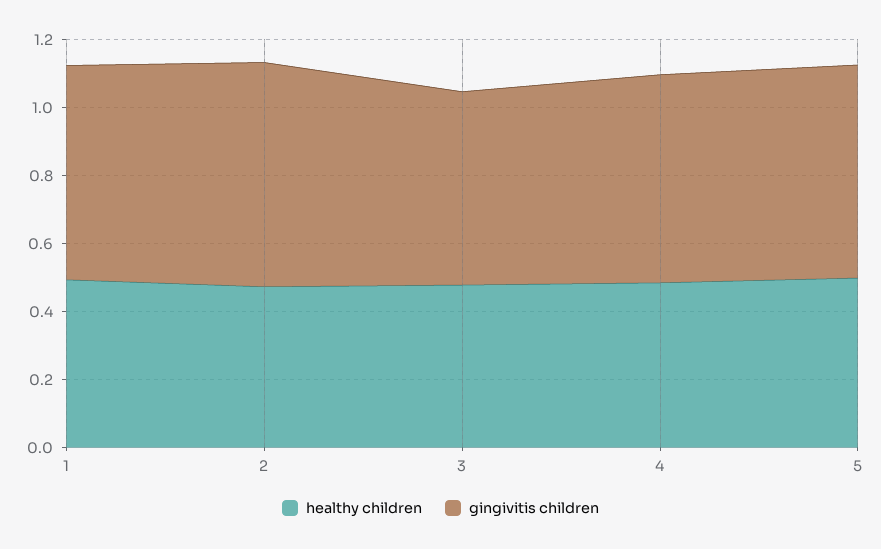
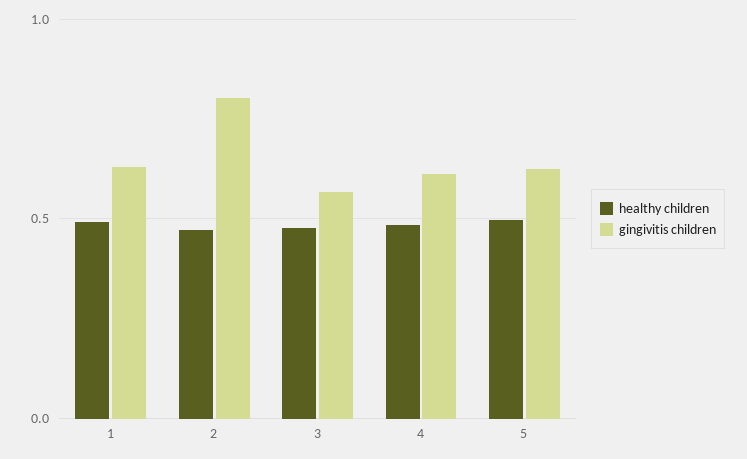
gingivitis children, 2: 0.65 -> 0.8

